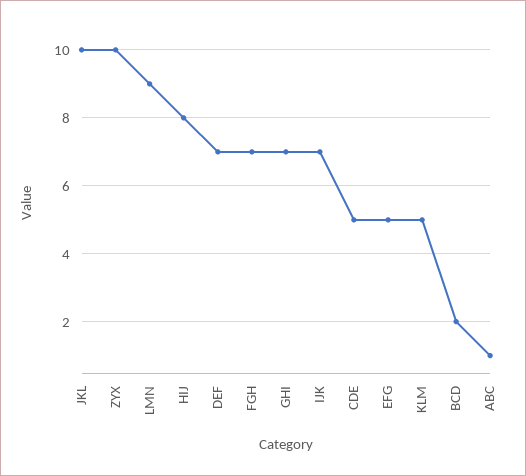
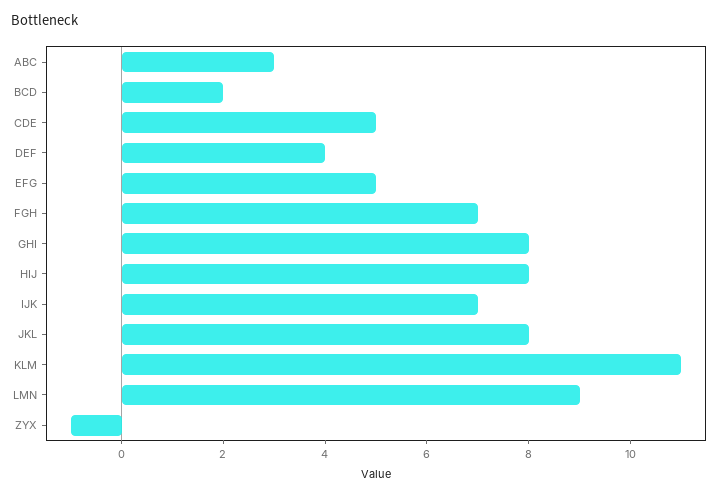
JKL: 10 -> 8
ZYX: 10 -> -1
DEF: 7 -> 4
GHI: 7 -> 8
KLM: 5 -> 11
ABC: 1 -> 3

